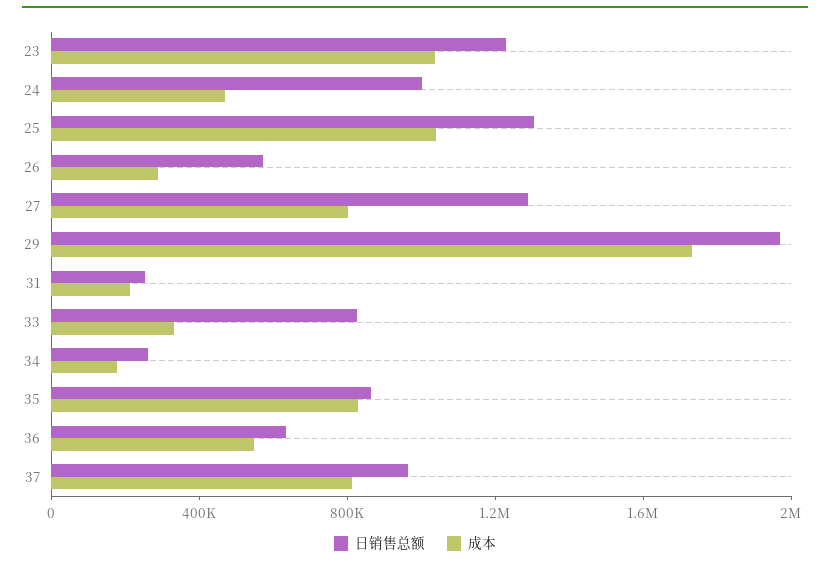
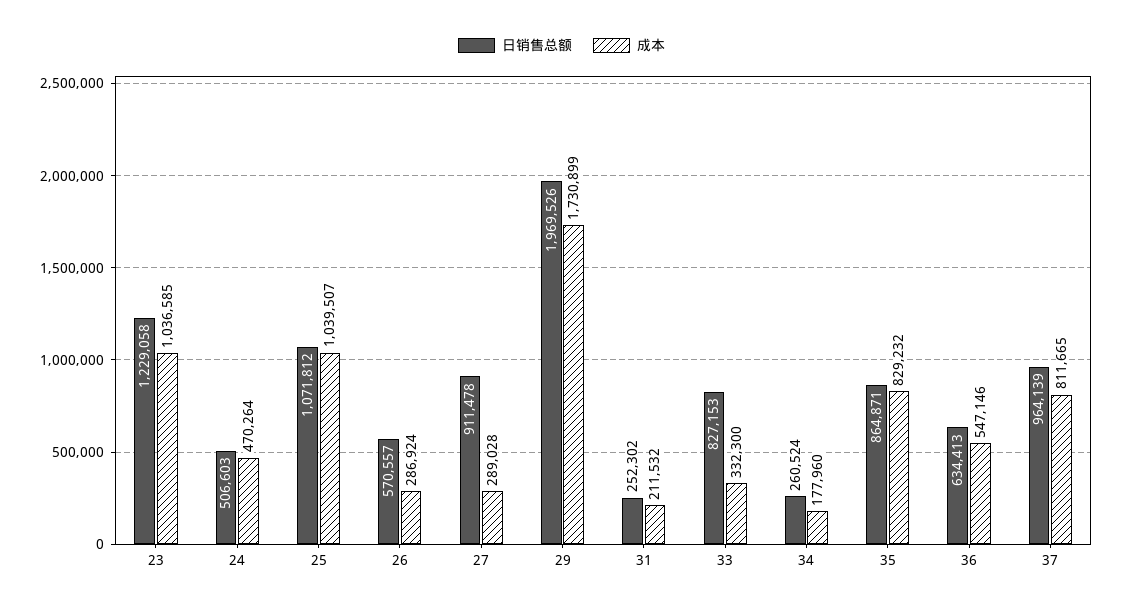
日销售总额, 24: 1000000 -> 506603
日销售总额, 25: 1300000 -> 1071812
日销售总额, 27: 1300000 -> 911478
成本, 27: 800000 -> 289028

